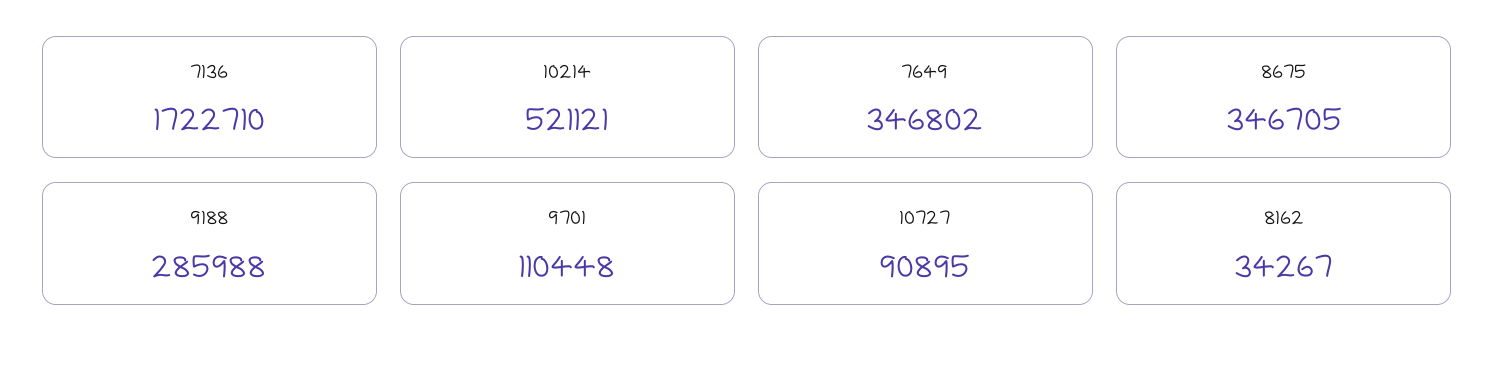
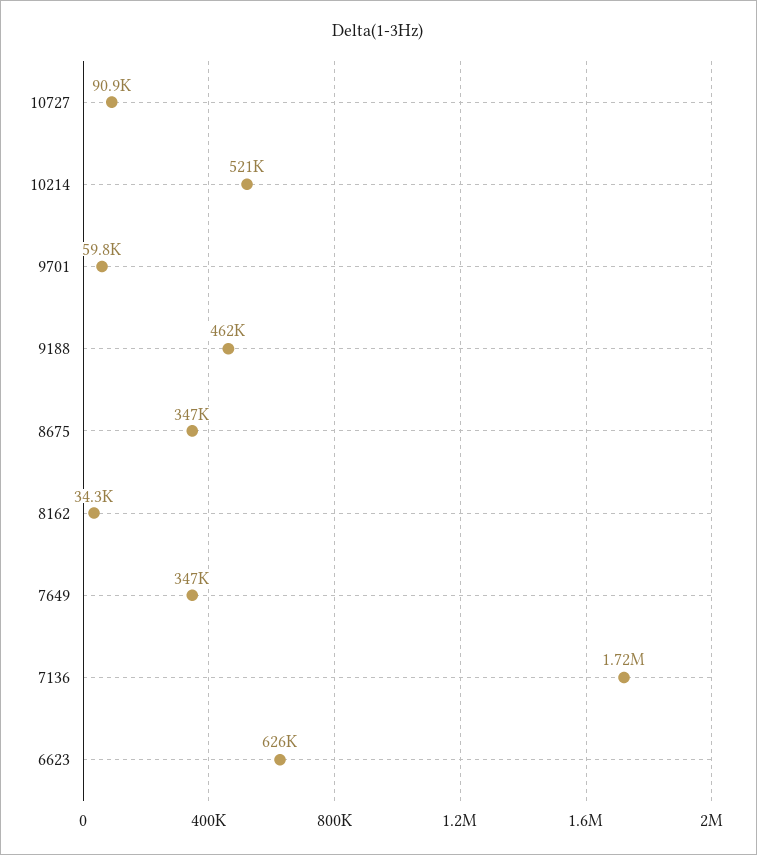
9188: 285988 -> 462000
9701: 110448 -> 59800
6623: none -> 626000

